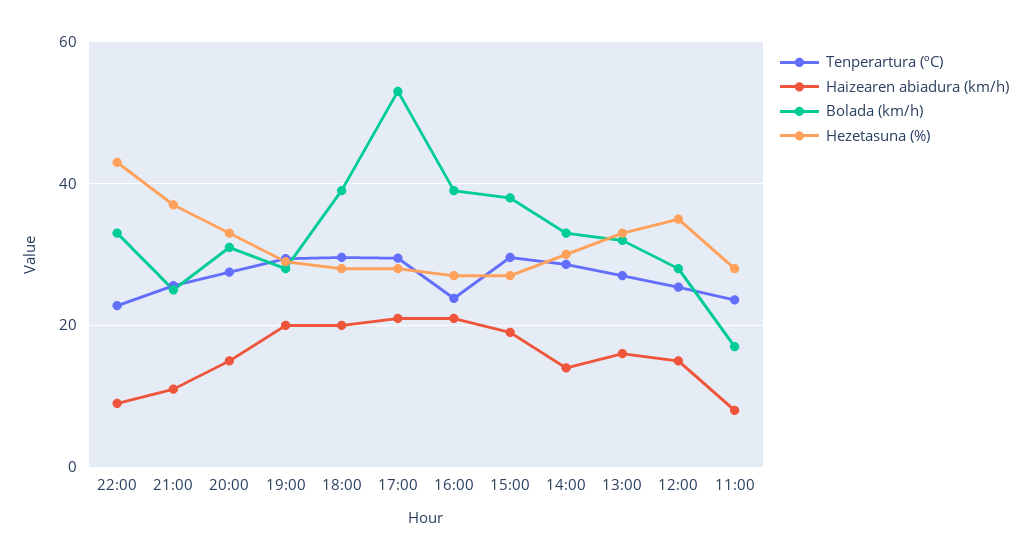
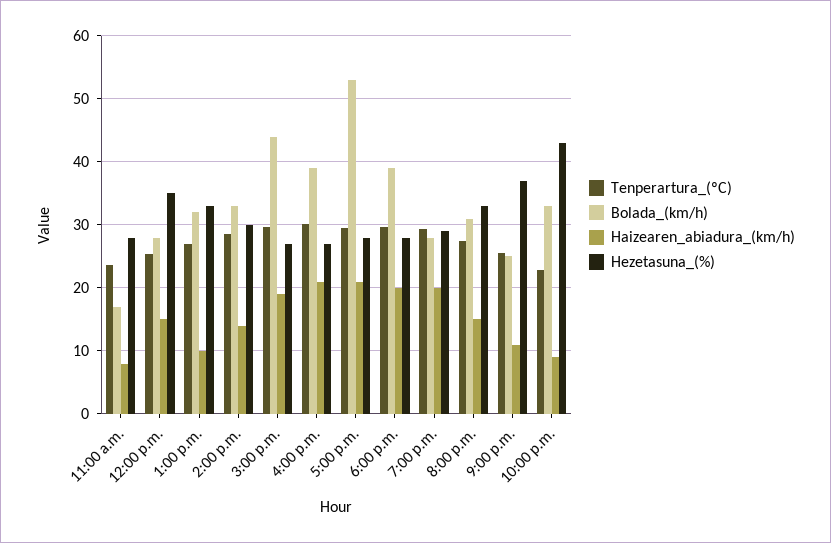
Tenperartura (ºC), 16:00: 24 -> 30
Bolada (km/h), 15:00: 38 -> 44
Haizearen abiadura (km/h), 13:00: 16 -> 10

